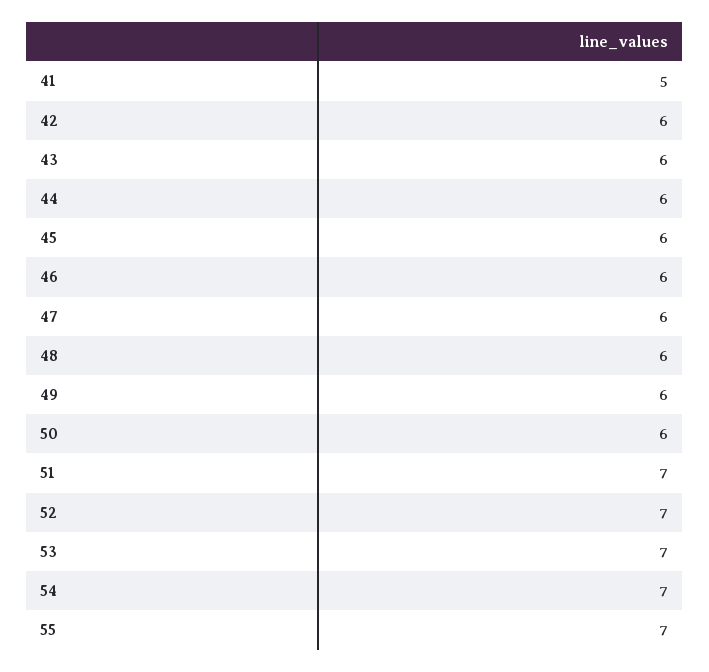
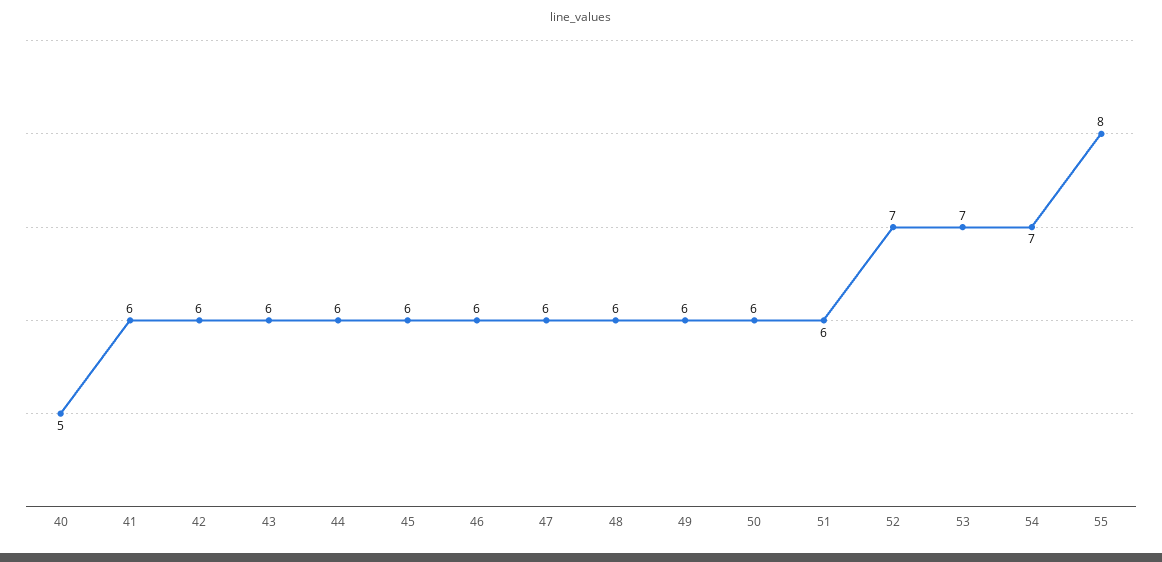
41: 5 -> 6
51: 7 -> 6
55: 7 -> 8
40: none -> 5

